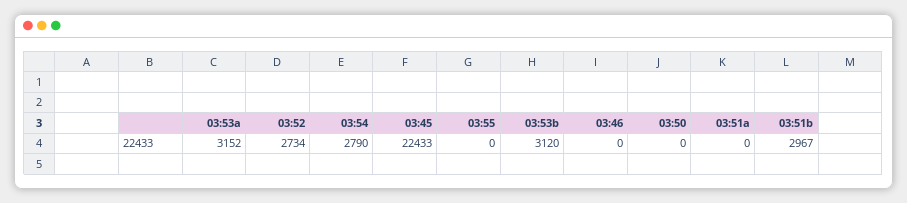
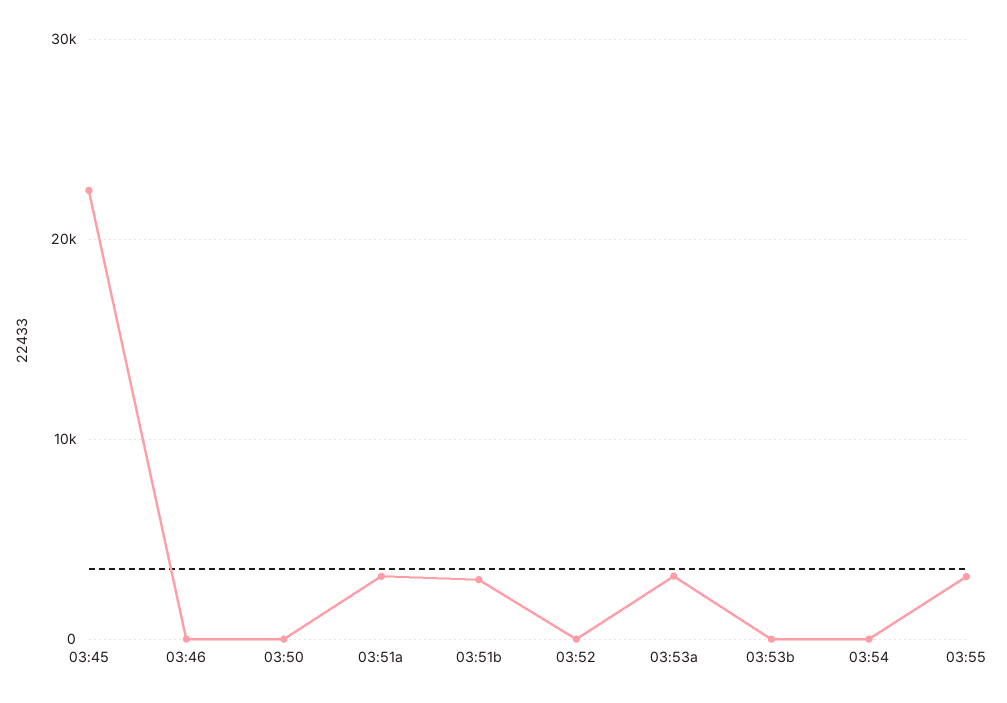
03:52: 2734 -> 0
03:54: 2790 -> 0
03:55: 0 -> 3000
03:53b: 3120 -> 0
03:51a: 0 -> 3000

